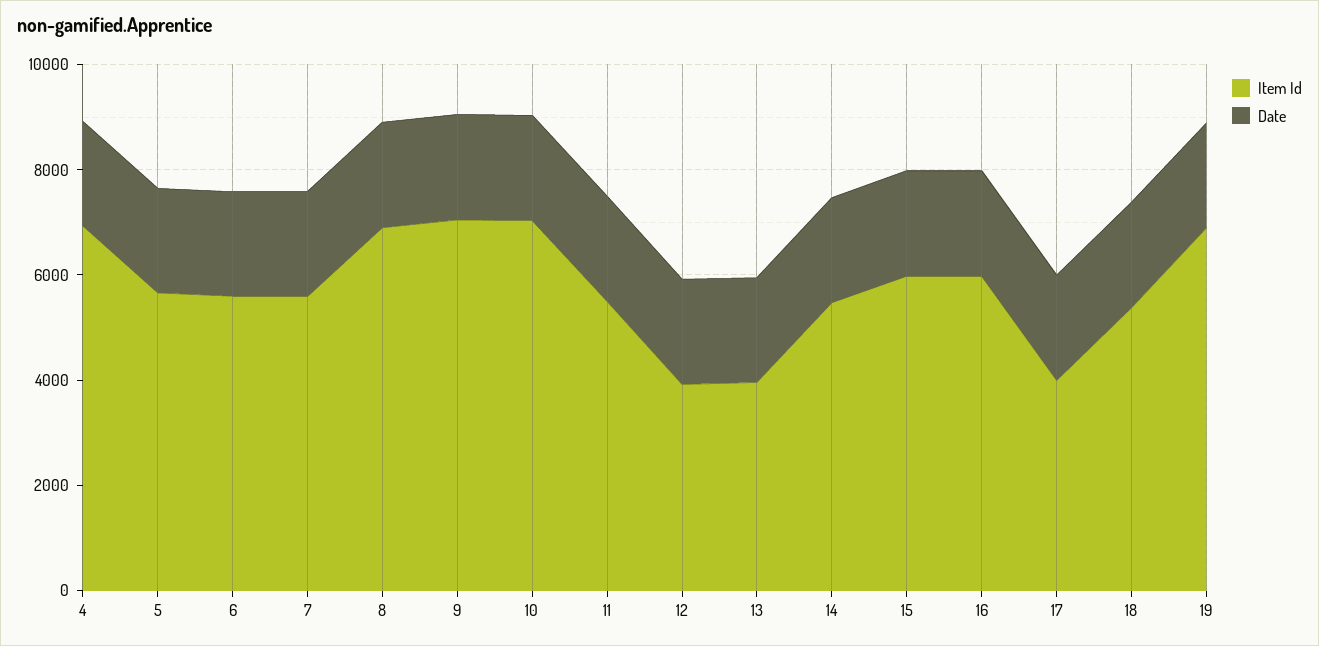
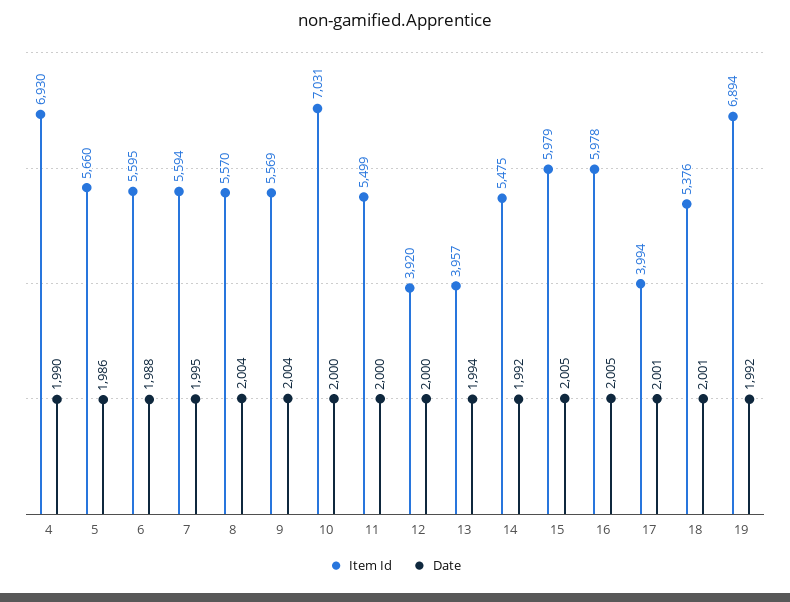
Item Id, 8: 7000 -> 5570
Item Id, 9: 7000 -> 5569

